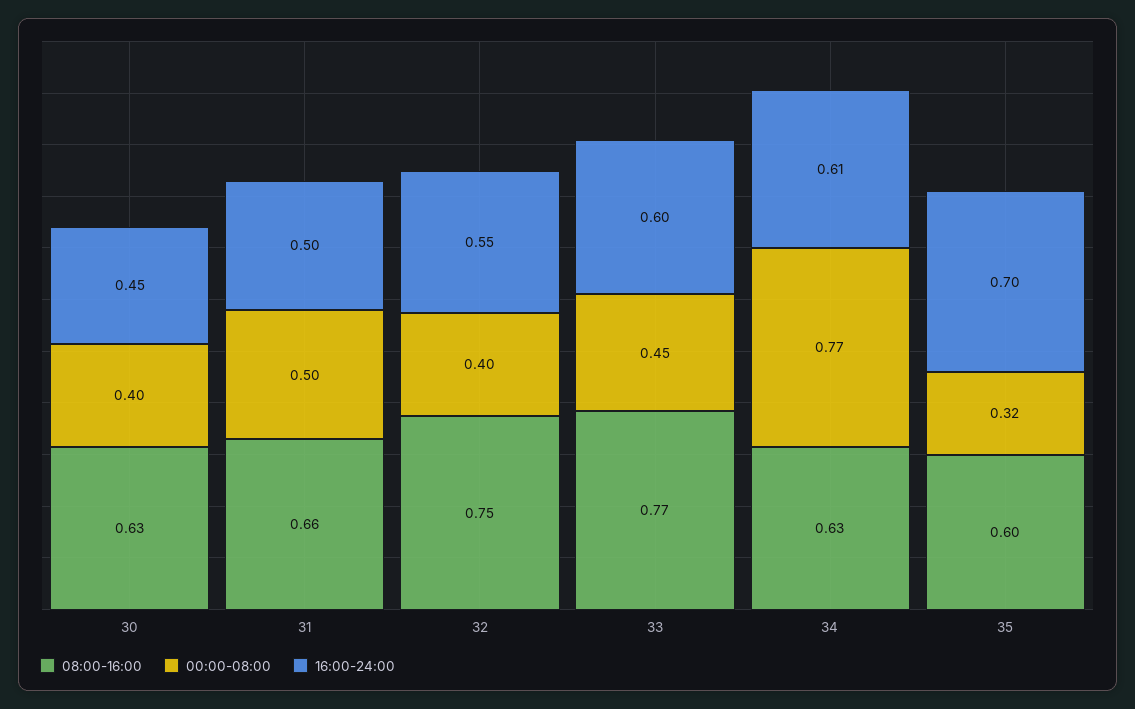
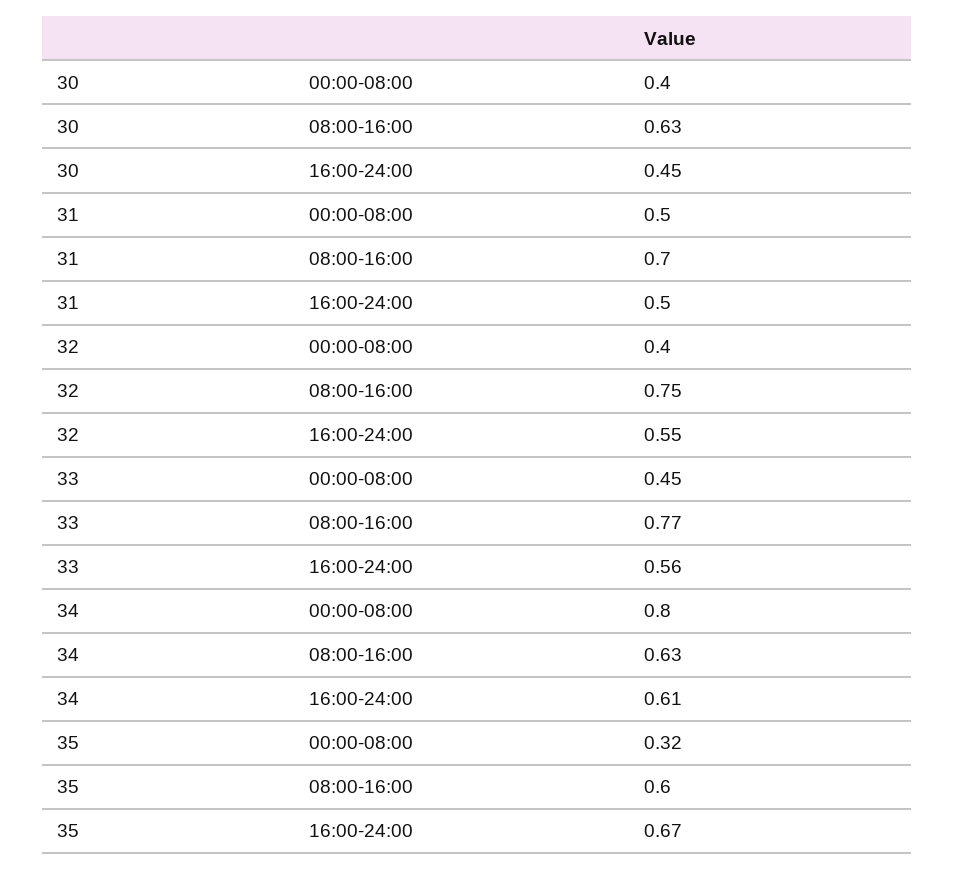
08:00-16:00, 31: 0.66 -> 0.7
16:00-24:00, 33: 0.6 -> 0.56
00:00-08:00, 34: 0.77 -> 0.8
16:00-24:00, 35: 0.7 -> 0.67

